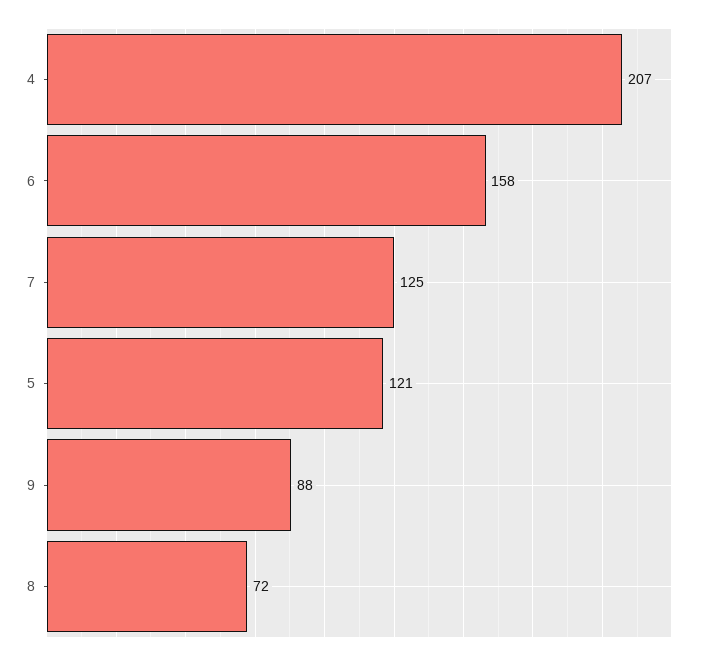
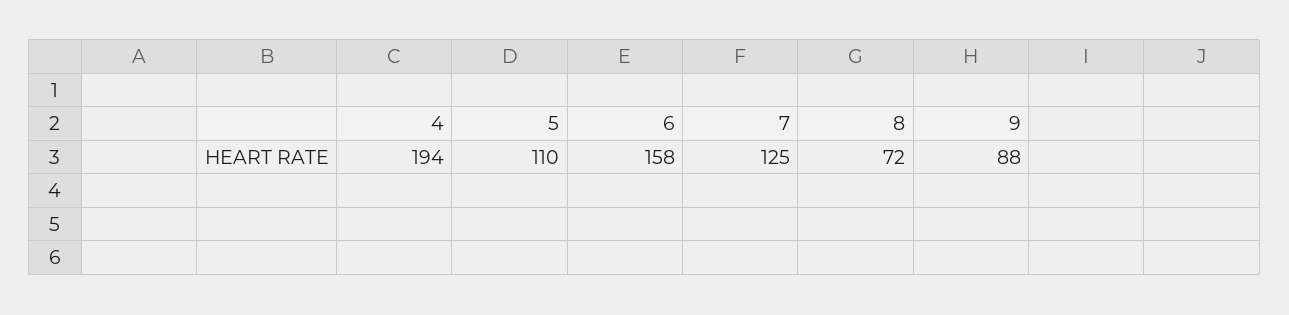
4: 207 -> 194
5: 121 -> 110

